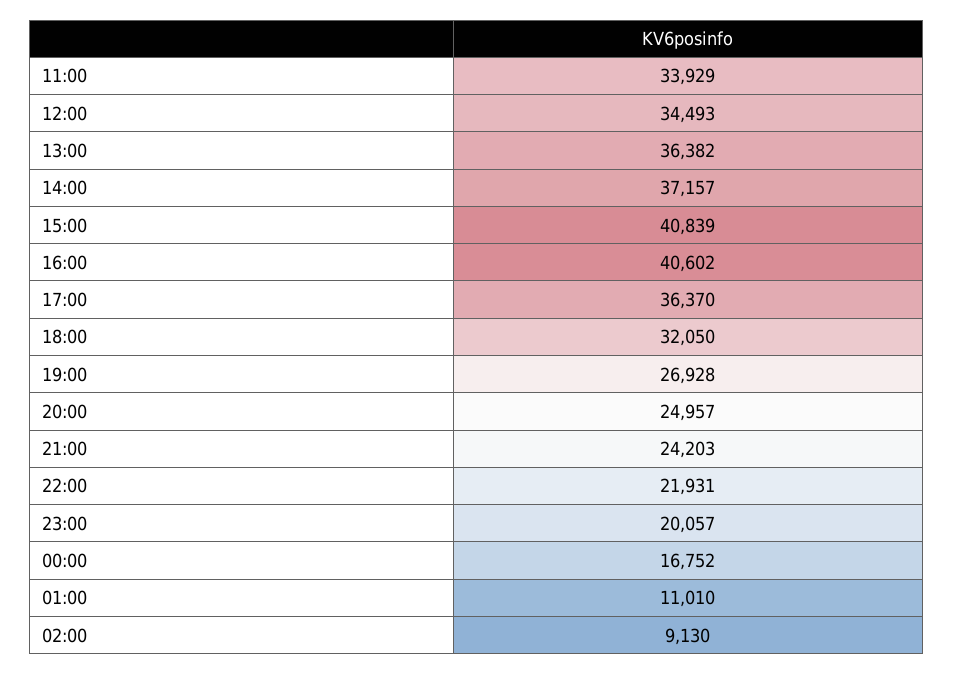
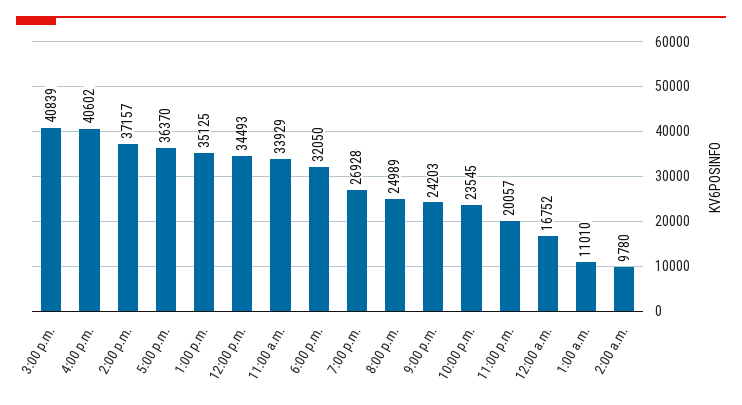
13:00: 36382 -> 35125
20:00: 24957 -> 24989
22:00: 21931 -> 23545
02:00: 9130 -> 9780

